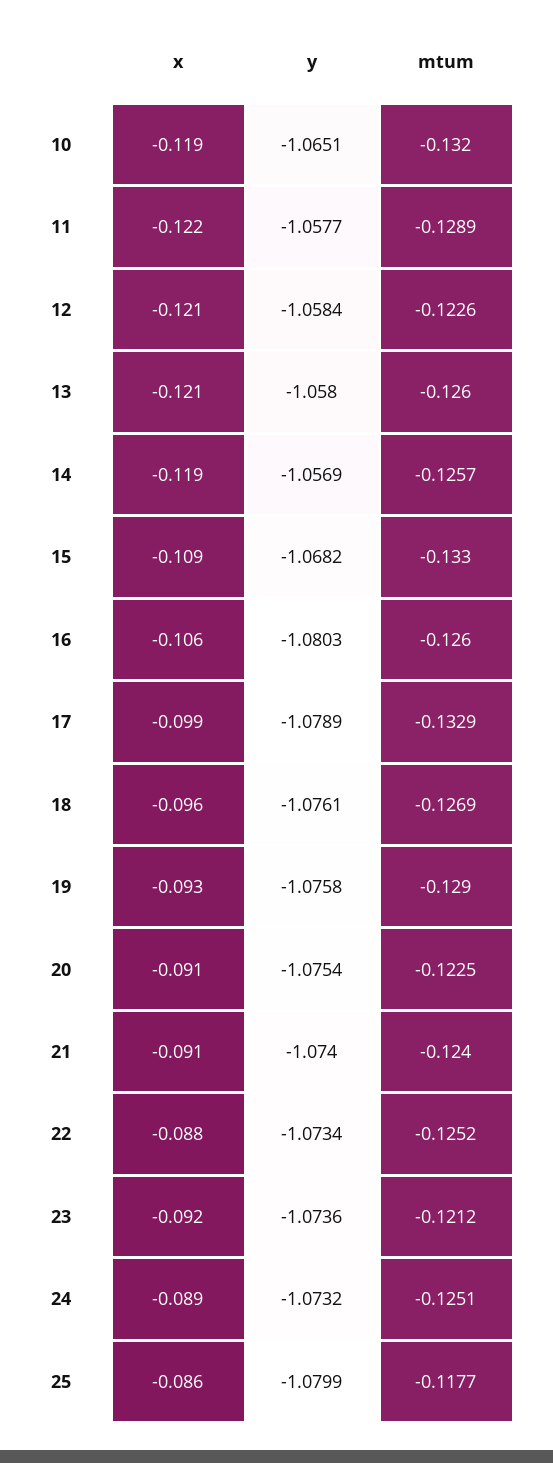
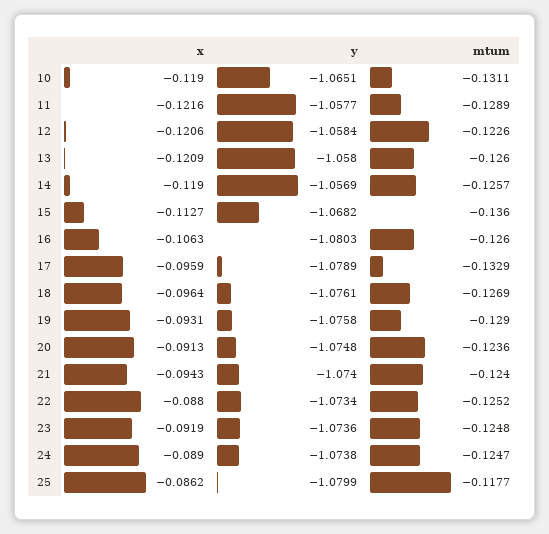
mtum, 10: -0.132 -> -0.1311
x, 15: -0.109 -> -0.1127
mtum, 15: -0.133 -> -0.136
x, 17: -0.099 -> -0.0959
y, 20: -1.0754 -> -1.0748
mtum, 20: -0.1225 -> -0.1236
x, 21: -0.091 -> -0.0943
mtum, 23: -0.1212 -> -0.1248
y, 24: -1.0732 -> -1.0738
mtum, 24: -0.1251 -> -0.1247

